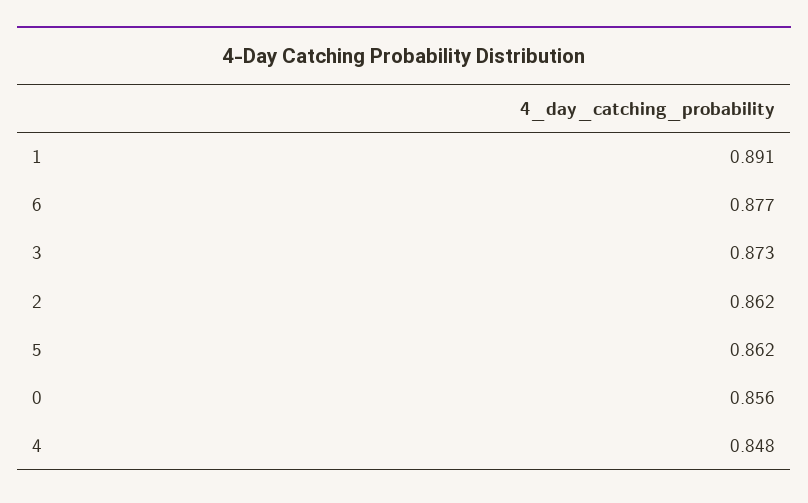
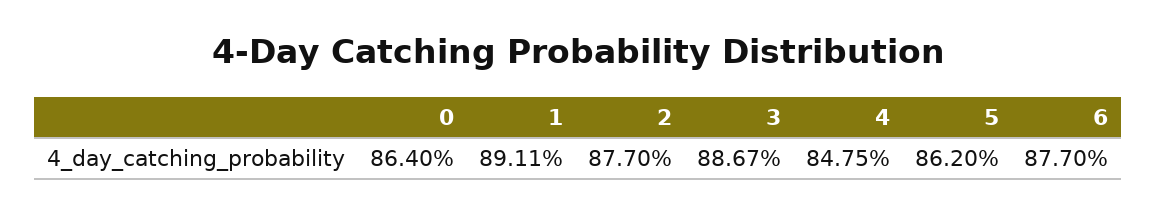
3: 0.873 -> 0.8867
2: 0.862 -> 0.877
0: 0.856 -> 0.864

